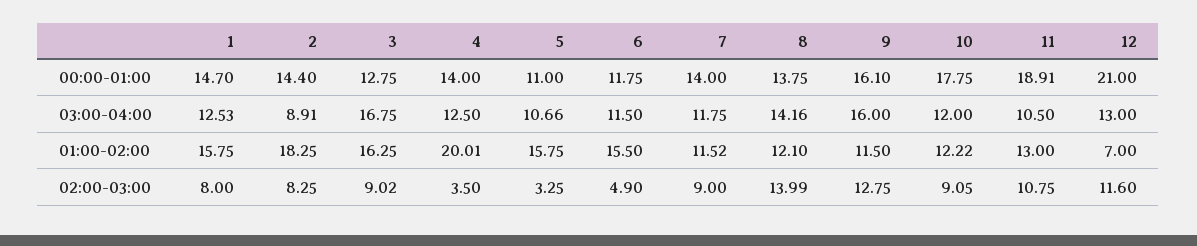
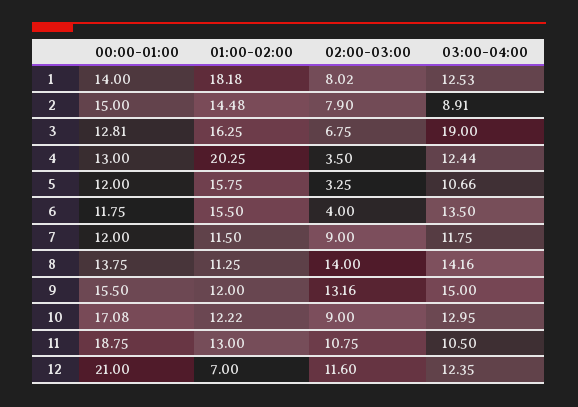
1, 00:00-01:00: 14.7 -> 14
2, 00:00-01:00: 14.4 -> 15
3, 00:00-01:00: 12.75 -> 12.81
4, 00:00-01:00: 14 -> 13
5, 00:00-01:00: 11 -> 12
7, 00:00-01:00: 14 -> 12
9, 00:00-01:00: 16.1 -> 15.5
10, 00:00-01:00: 17.75 -> 17.08
11, 00:00-01:00: 18.91 -> 18.75
3, 03:00-04:00: 16.75 -> 19
4, 03:00-04:00: 12.5 -> 12.44
6, 03:00-04:00: 11.5 -> 13.5
9, 03:00-04:00: 16 -> 15
10, 03:00-04:00: 12 -> 12.95
12, 03:00-04:00: 13 -> 12.35
1, 01:00-02:00: 15.75 -> 18.18
2, 01:00-02:00: 18.25 -> 14.48
4, 01:00-02:00: 20.01 -> 20.25
7, 01:00-02:00: 11.52 -> 11.5
8, 01:00-02:00: 12.1 -> 11.25
9, 01:00-02:00: 11.5 -> 12
1, 02:00-03:00: 8 -> 8.02
2, 02:00-03:00: 8.25 -> 7.9
3, 02:00-03:00: 9.02 -> 6.75
6, 02:00-03:00: 4.9 -> 4
8, 02:00-03:00: 13.99 -> 14
9, 02:00-03:00: 12.75 -> 13.16
10, 02:00-03:00: 9.05 -> 9

